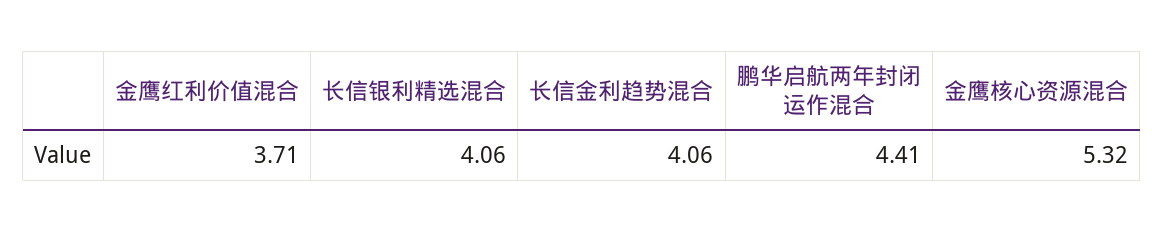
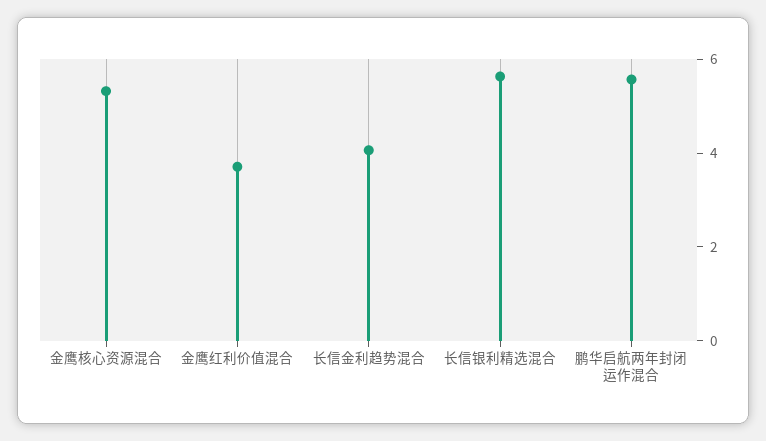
长信银利精选混合: 4.06 -> 5.5
鹏华启航两年封闭运作混合: 4.41 -> 5.5

